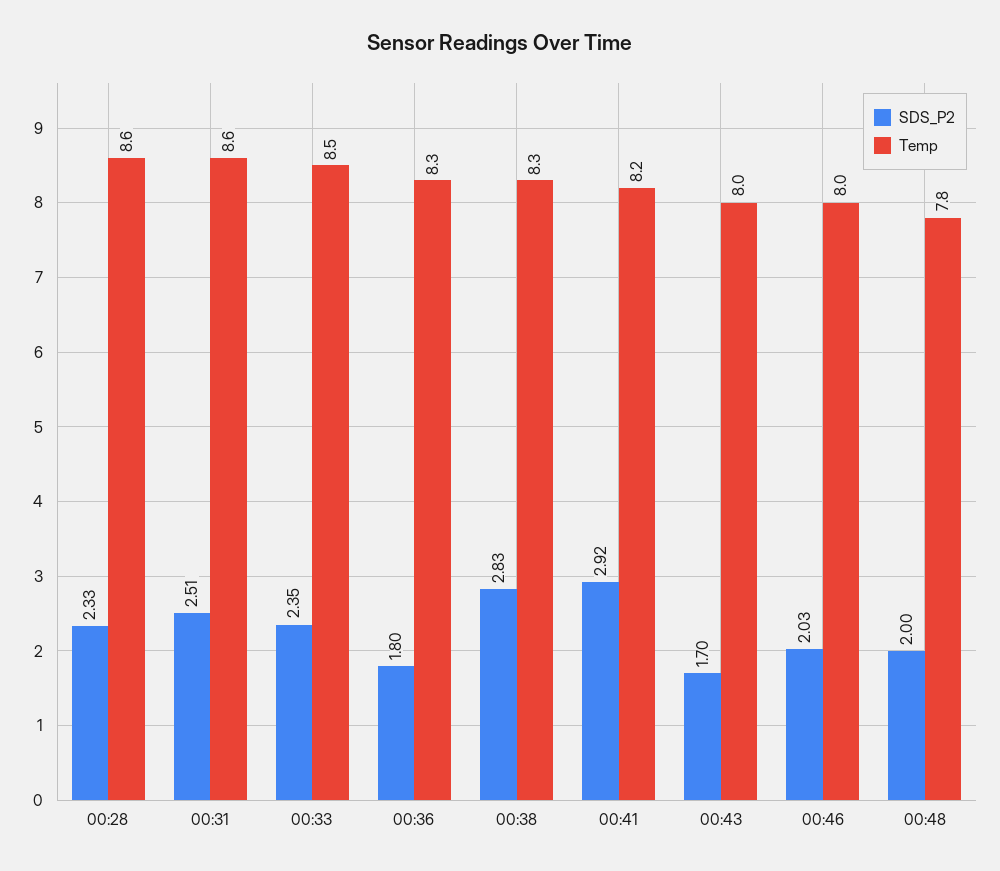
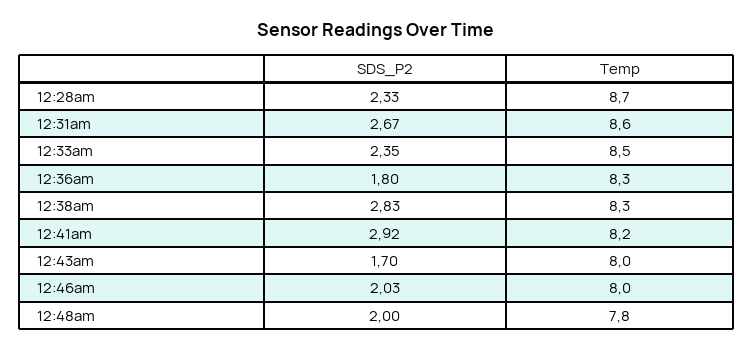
Temp, 00:28: 8.6 -> 8.7
SDS_P2, 00:31: 2.51 -> 2.67

